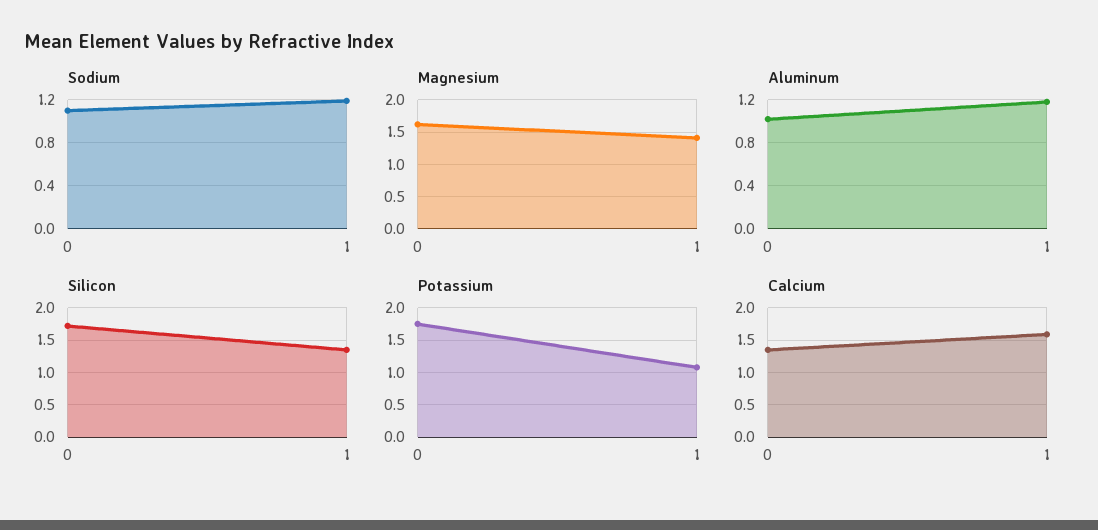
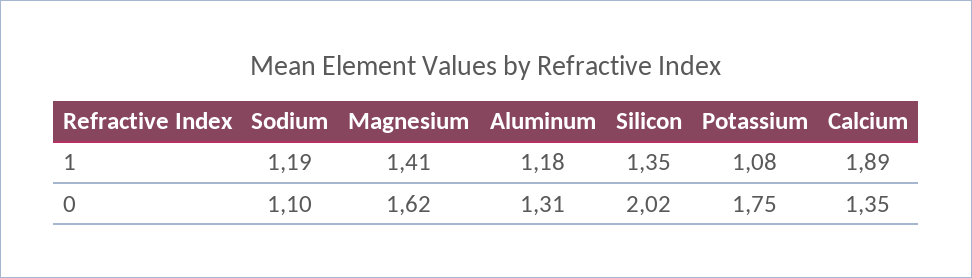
Aluminum, 0: 1 -> 1.31
Silicon, 0: 1.7 -> 2.02
Calcium, 1: 1.6 -> 1.89

